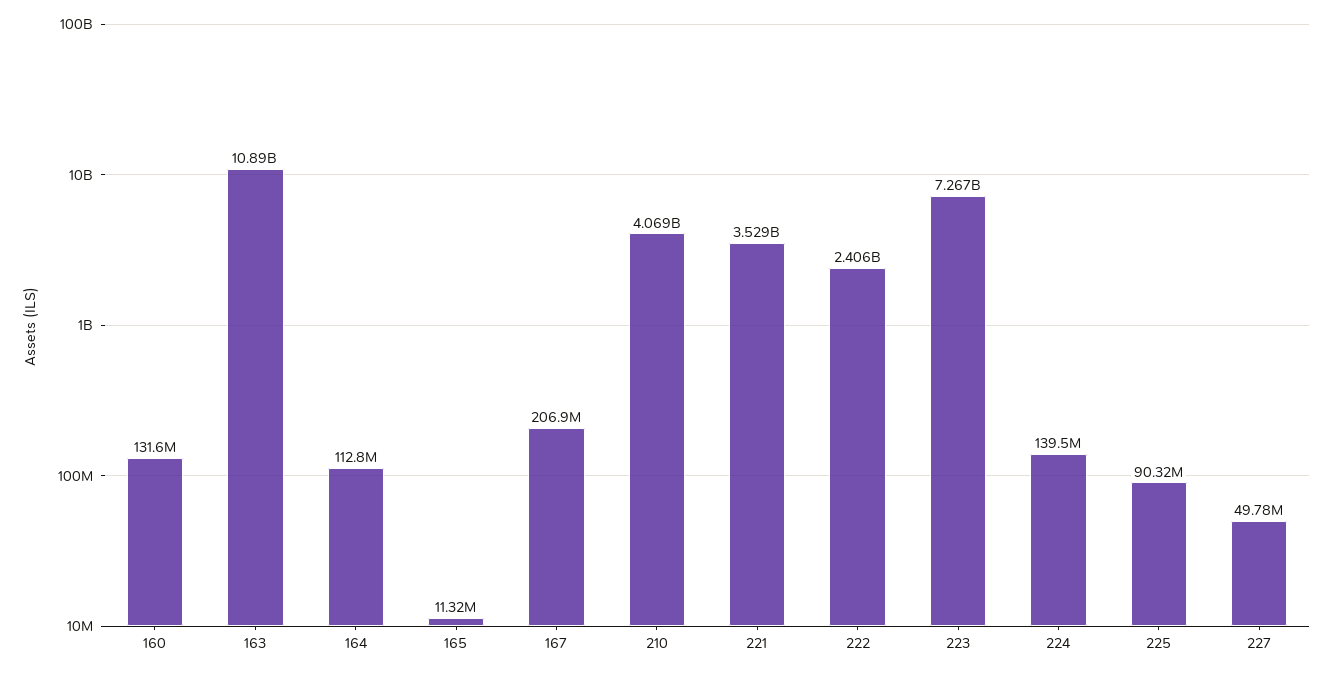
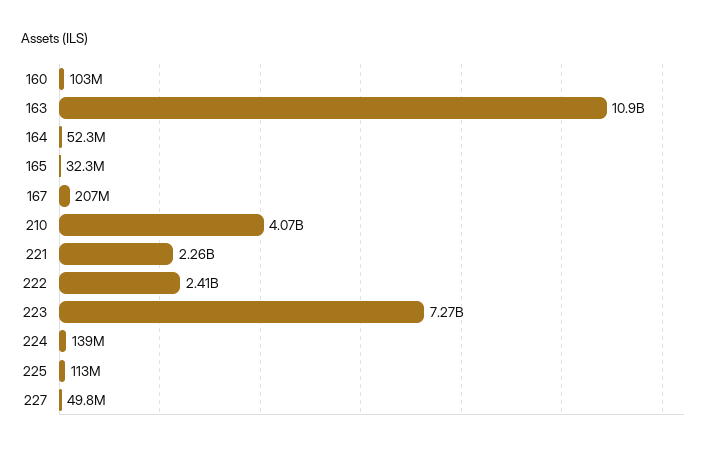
160: 131600000 -> 103000000
164: 112800000 -> 52300000
165: 11320000 -> 32300000
221: 3529000000 -> 2260000000
225: 90320000 -> 113000000

